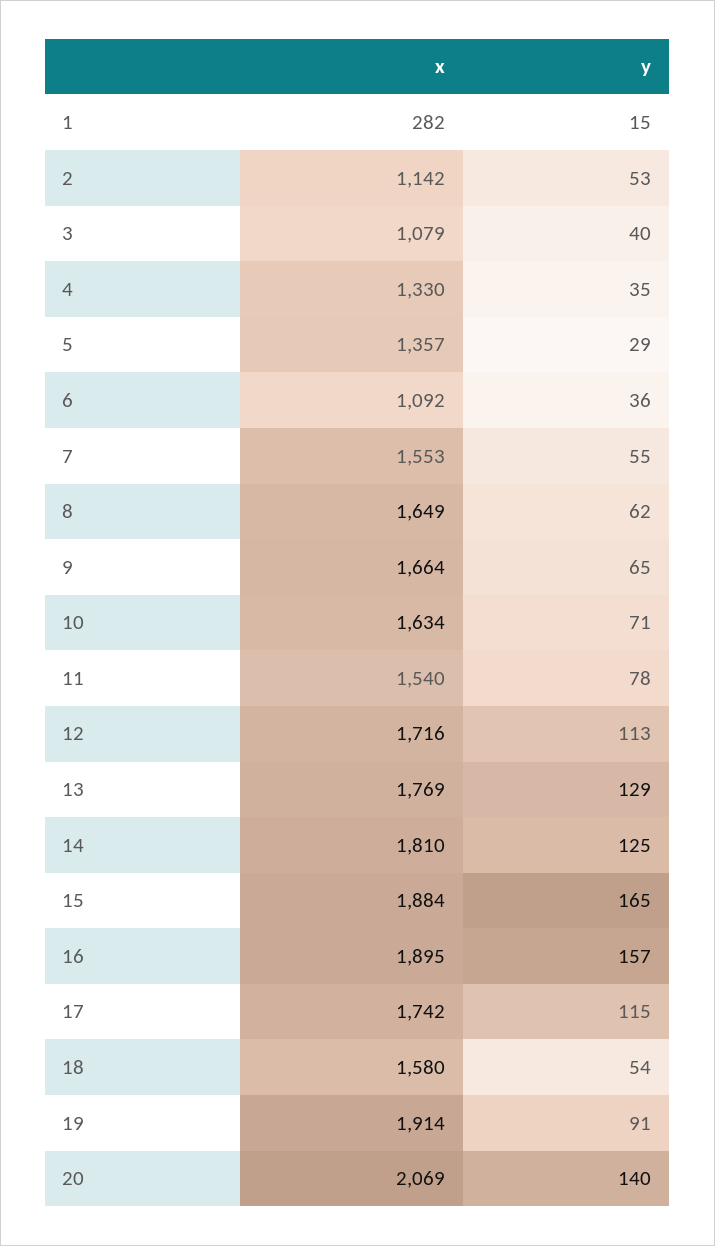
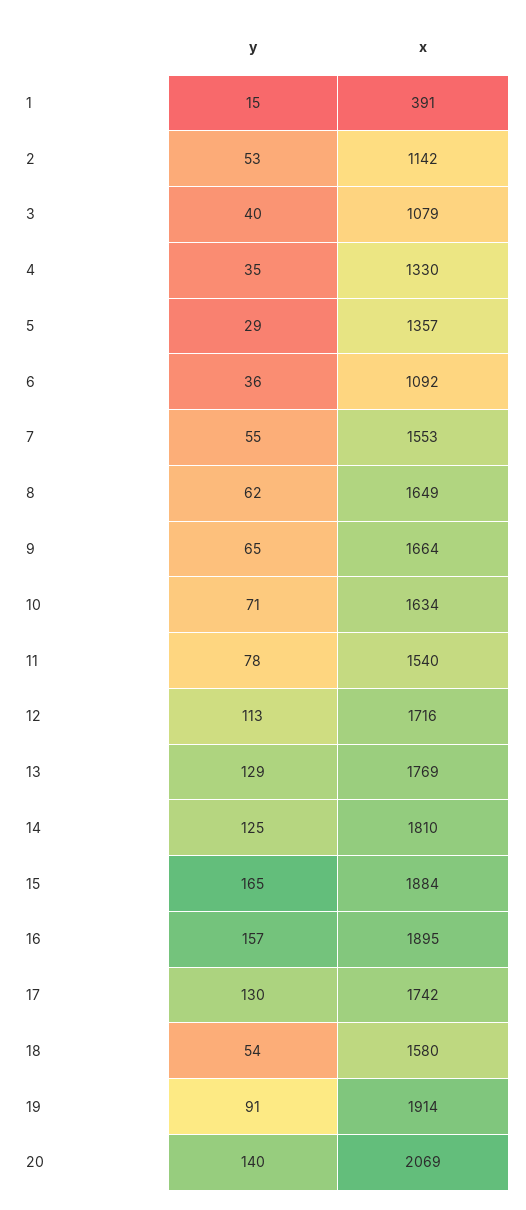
x, 1: 282 -> 391
y, 17: 115 -> 130

